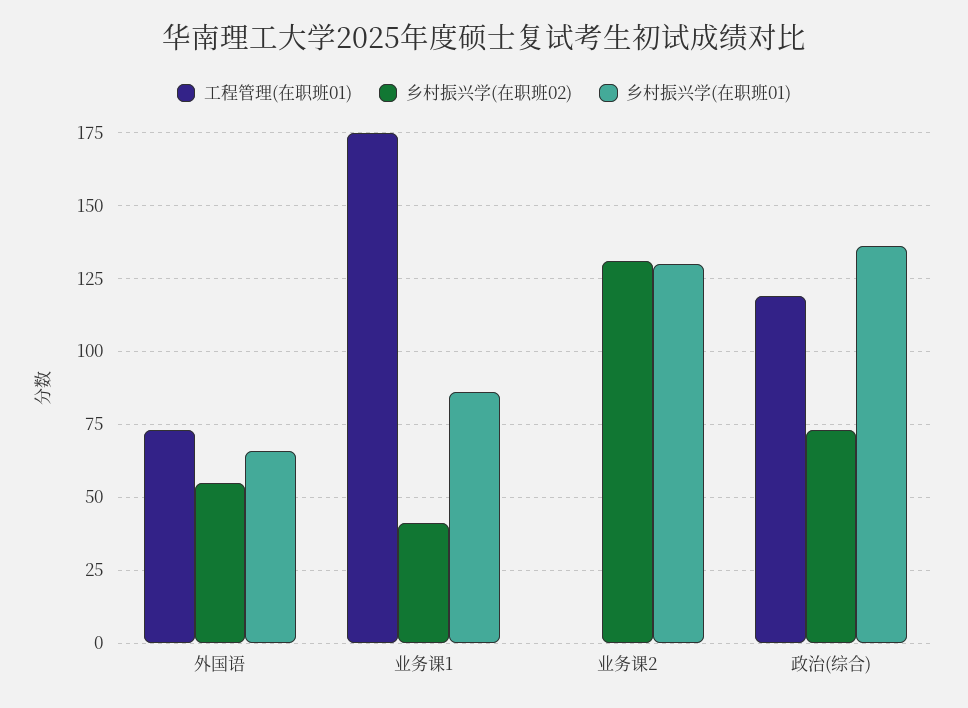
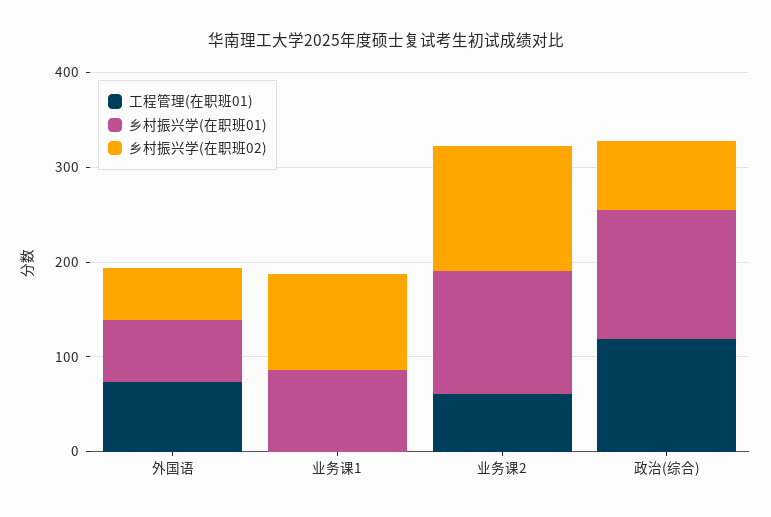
工程管理(在职班01), 业务课1: 175 -> 0
乡村振兴学(在职班02), 业务课1: 40 -> 100
工程管理(在职班01), 业务课2: 0 -> 60

